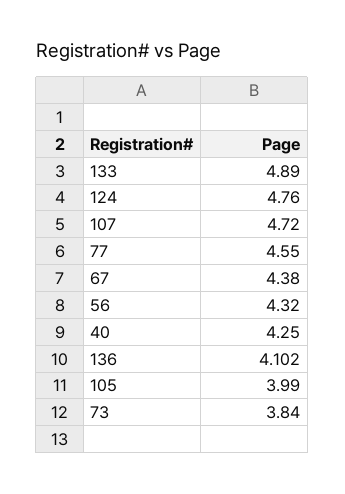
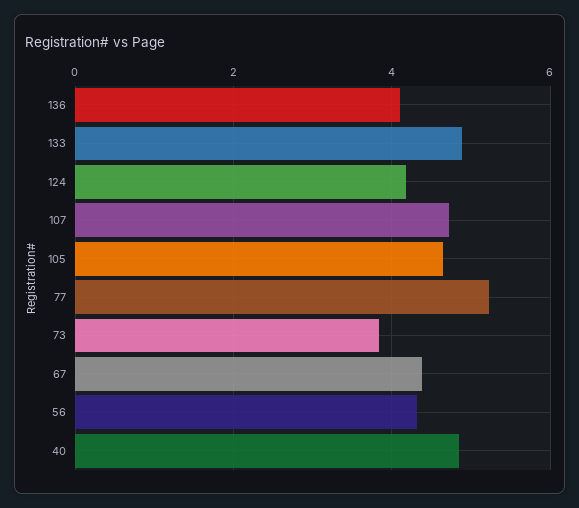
124: 4.76 -> 4.2
77: 4.55 -> 5.2
40: 4.25 -> 4.8
105: 3.99 -> 4.6

